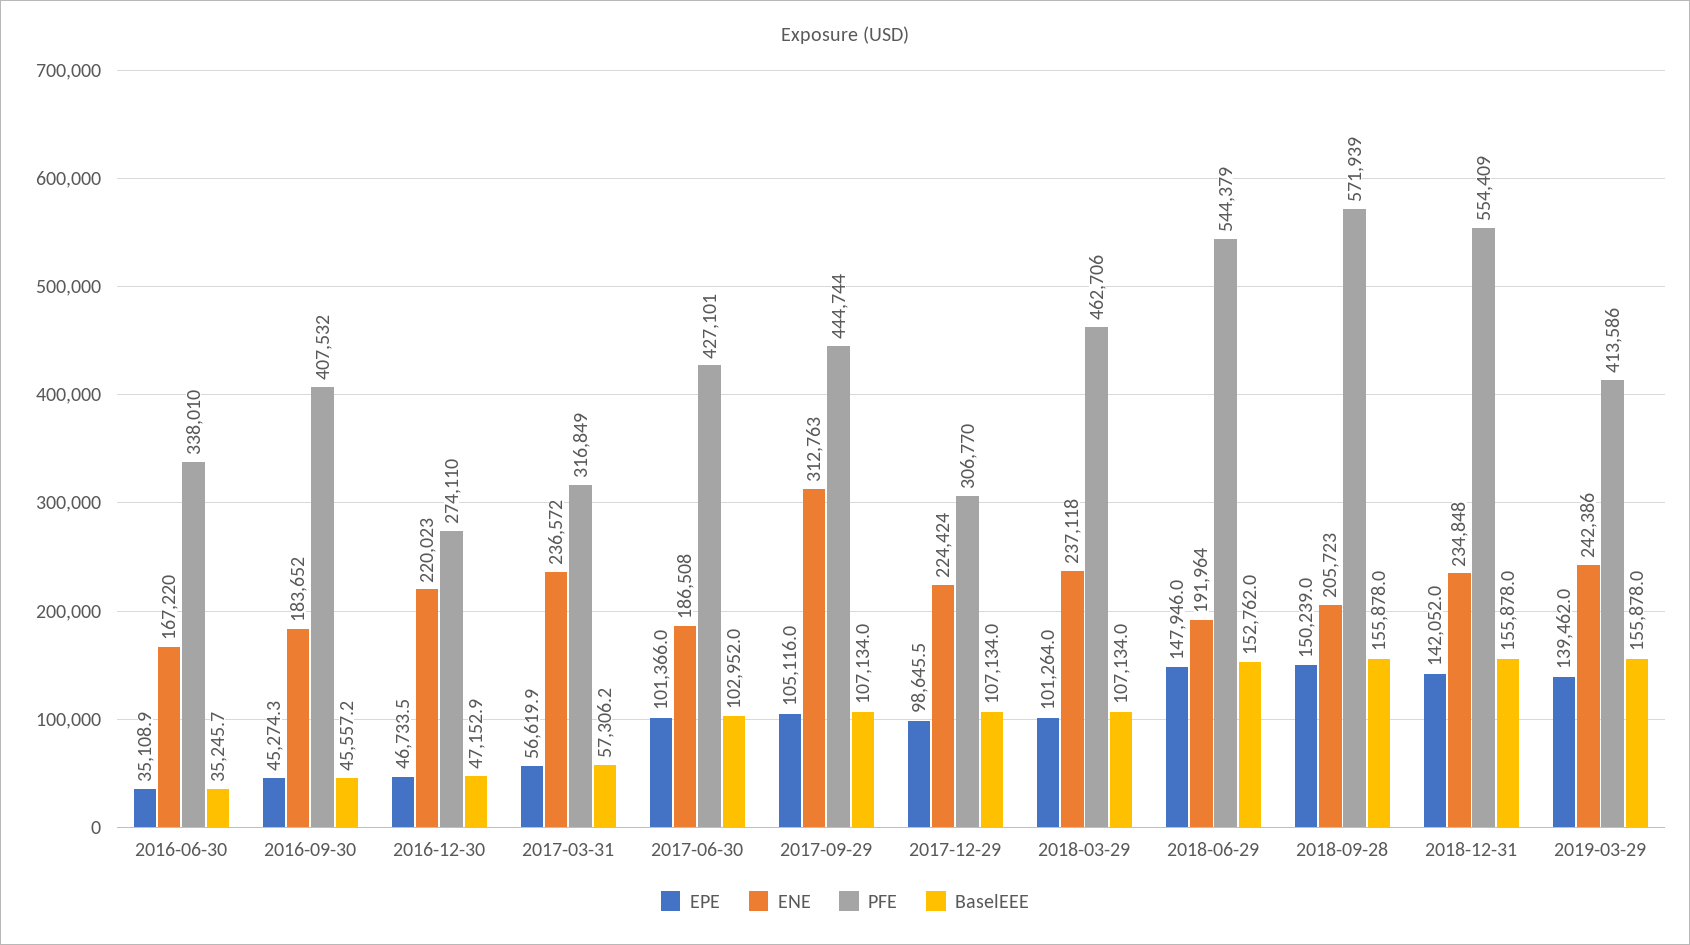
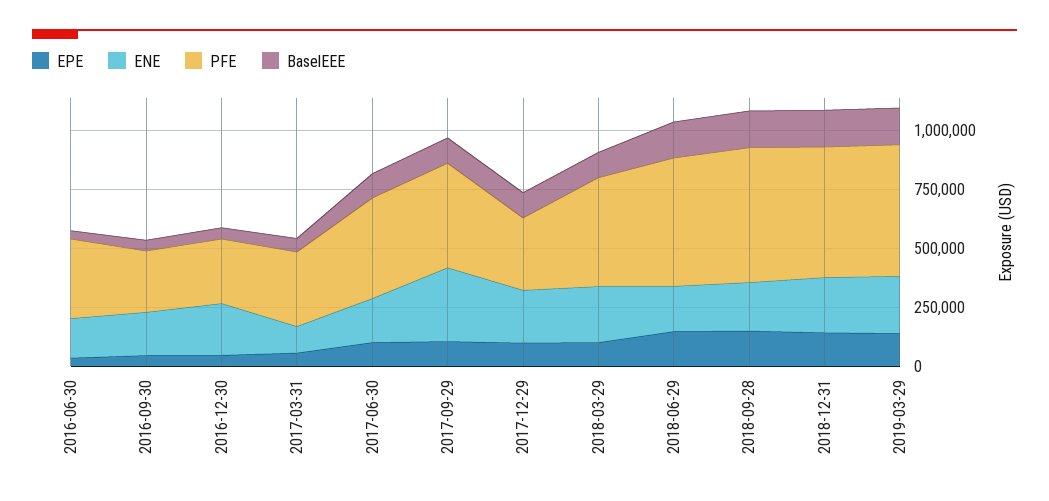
PFE, 2016-09-30: 407532 -> 250000
ENE, 2017-03-31: 236572 -> 100000
PFE, 2019-03-29: 413586 -> 550000

